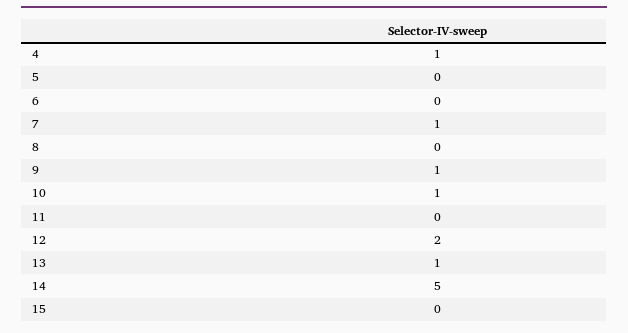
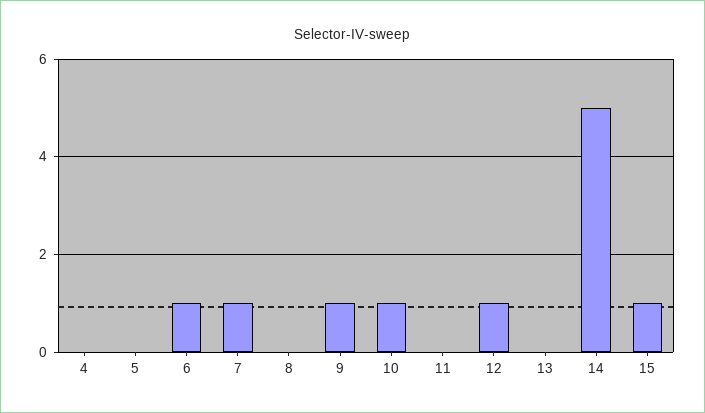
4: 1 -> 0
6: 0 -> 1
12: 2 -> 1
13: 1 -> 0
15: 0 -> 1

